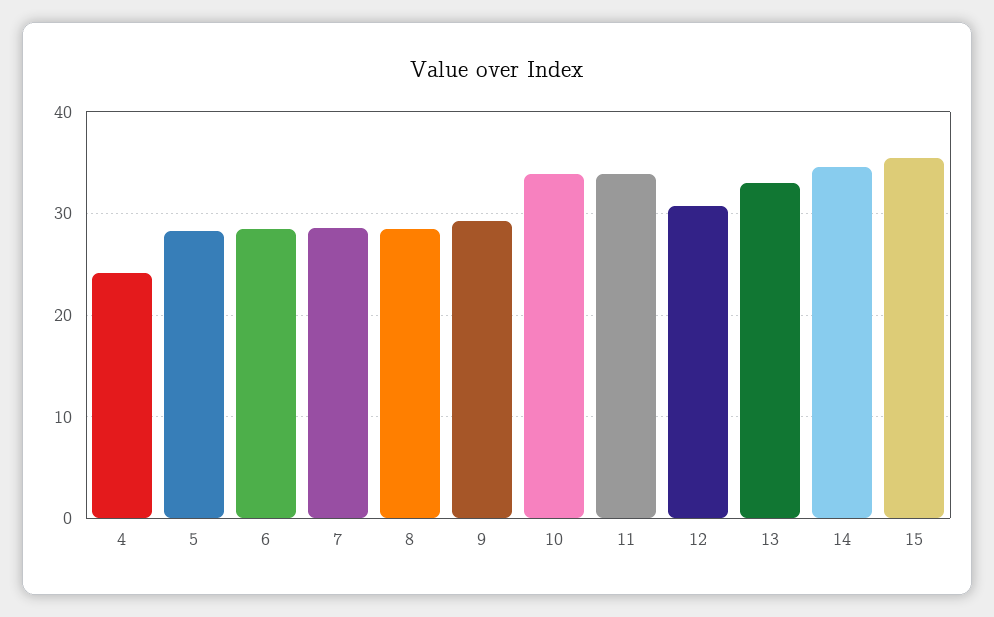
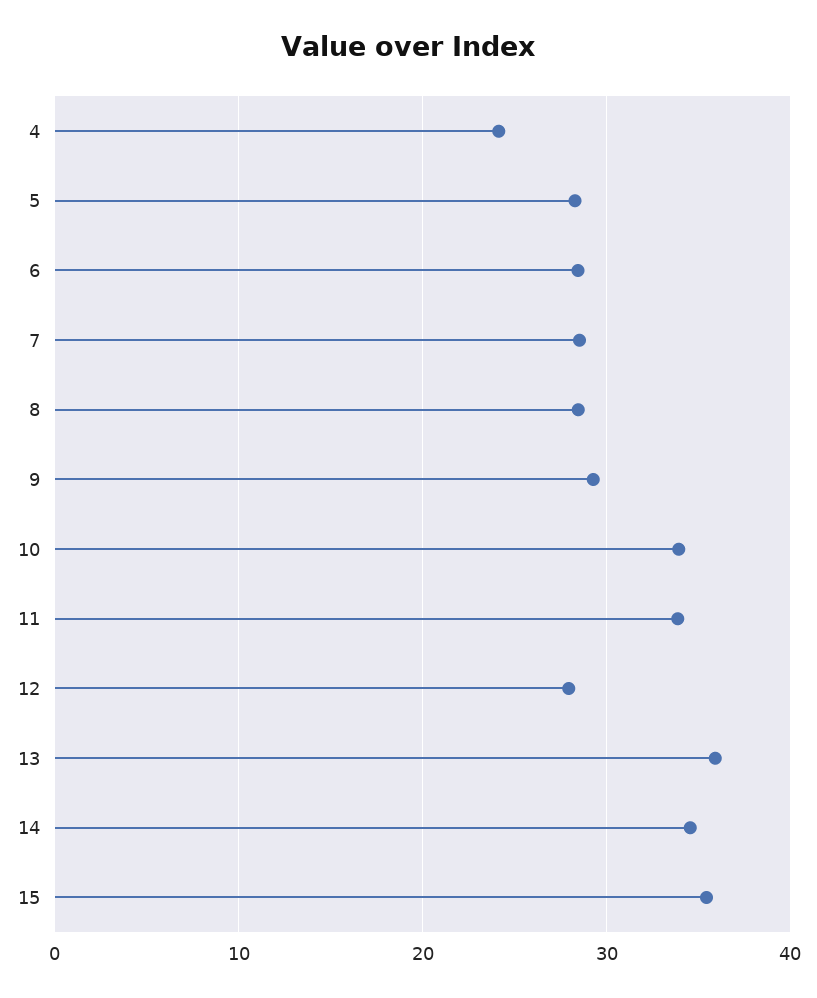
12: 31 -> 28
13: 33 -> 36

